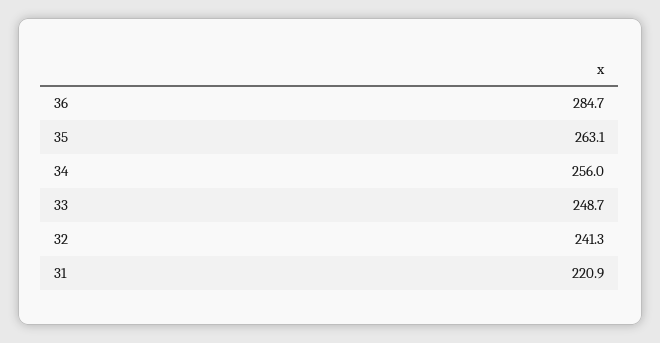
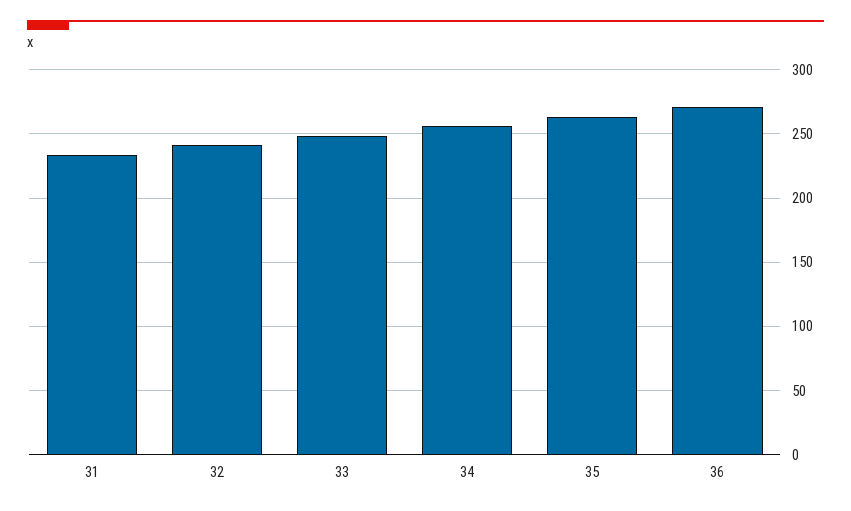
36: 284.7 -> 270
31: 220.9 -> 235

